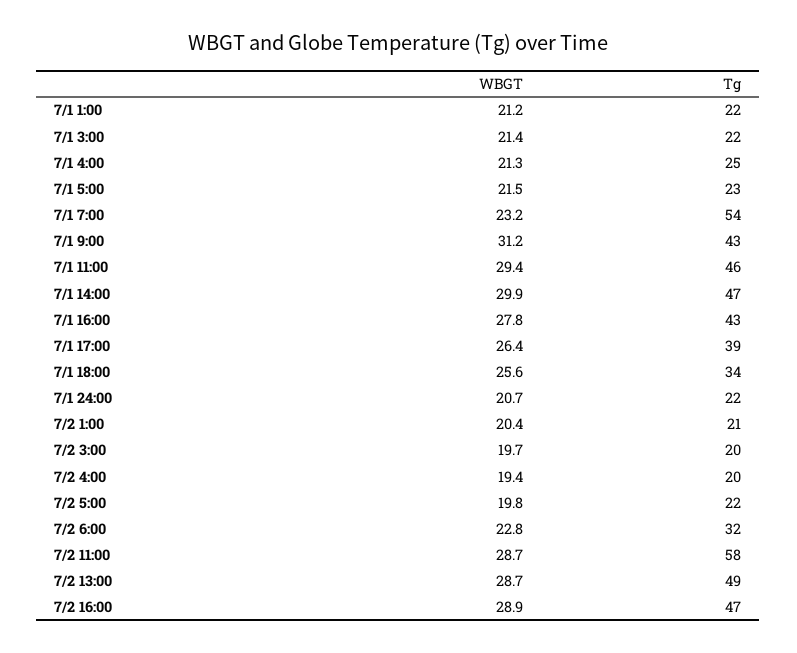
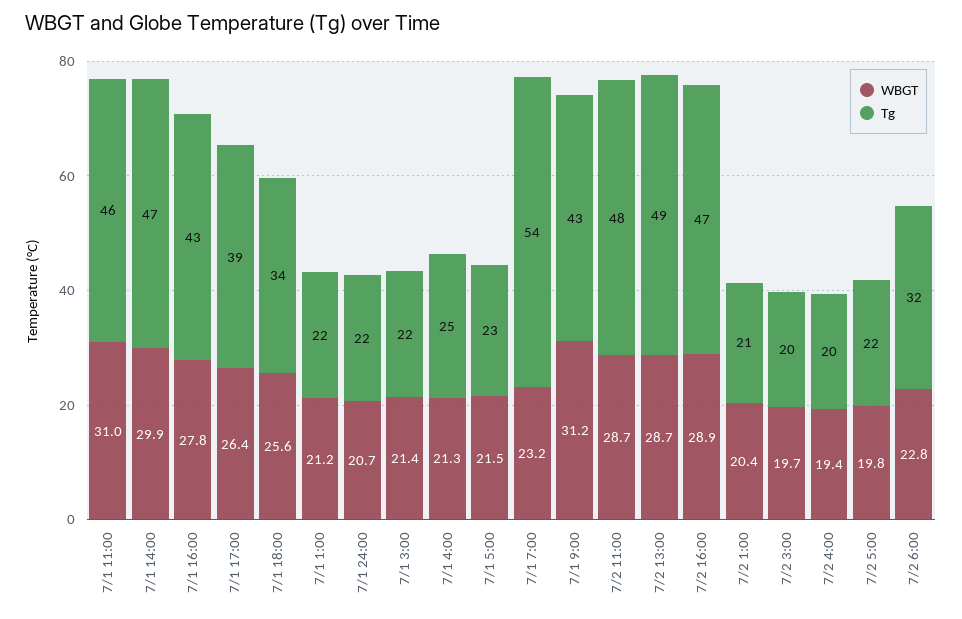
WBGT, 7/1 11:00: 29.4 -> 31
Tg, 7/2 11:00: 58 -> 48

